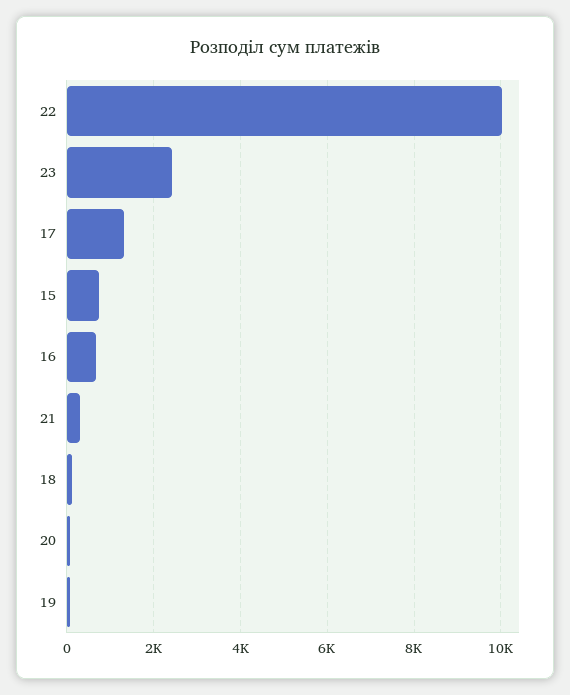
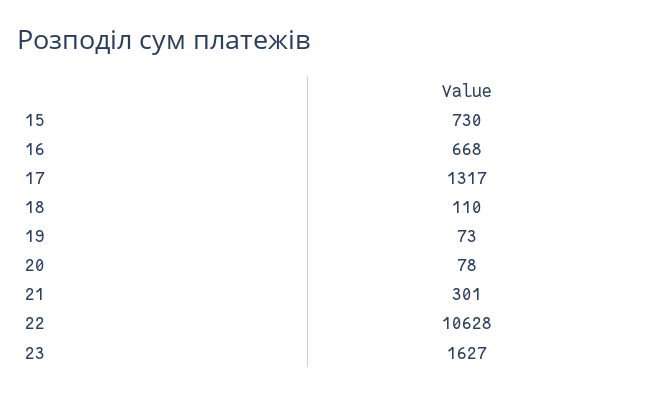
22: 10000 -> 10628
23: 2400 -> 1627

